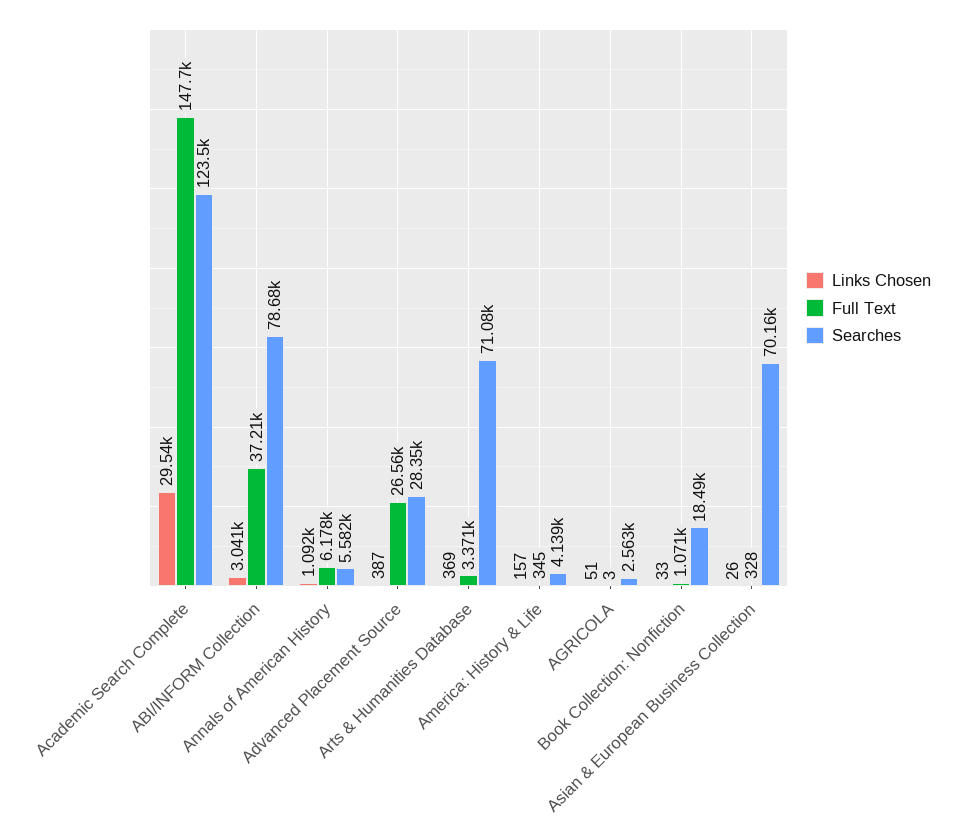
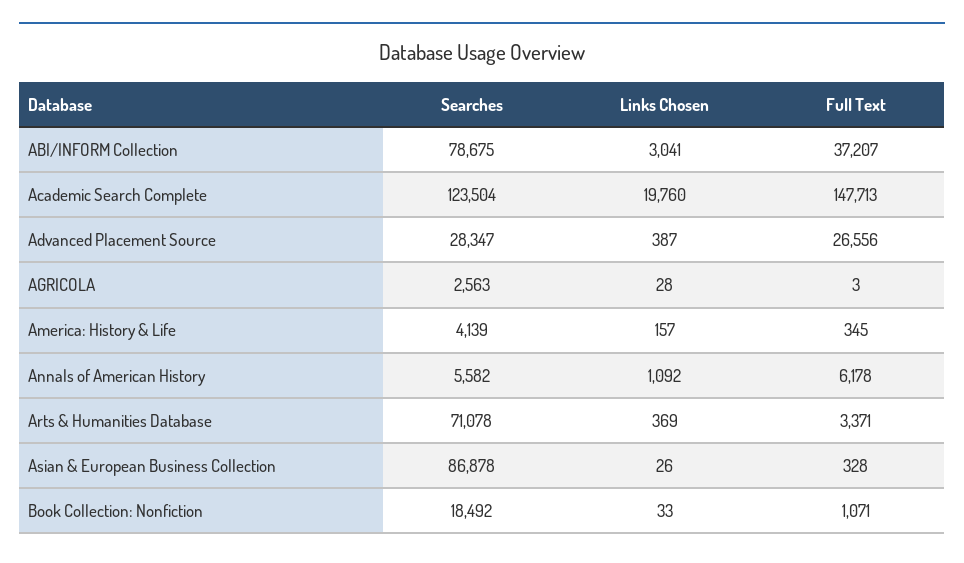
Links Chosen, Academic Search Complete: 29540 -> 19760
Links Chosen, AGRICOLA: 51 -> 28
Searches, Asian & European Business Collection: 70160 -> 86878

